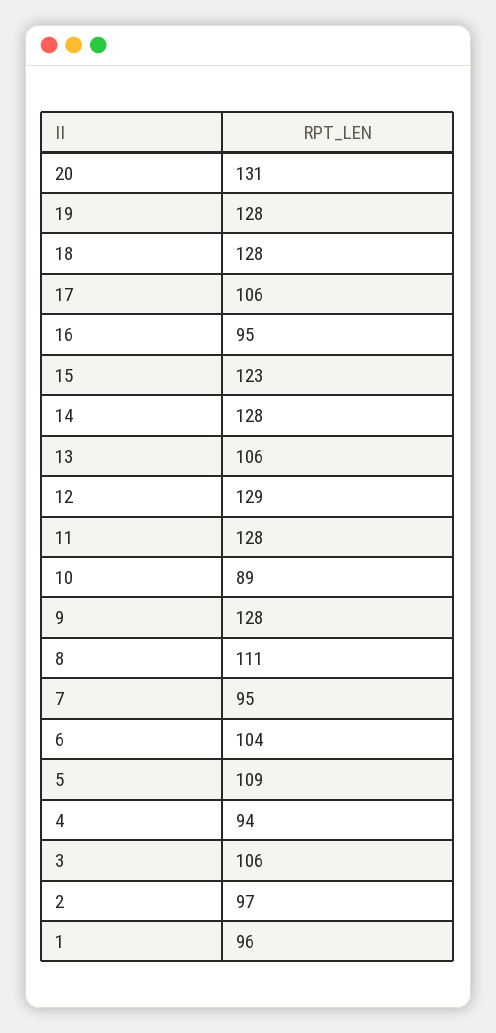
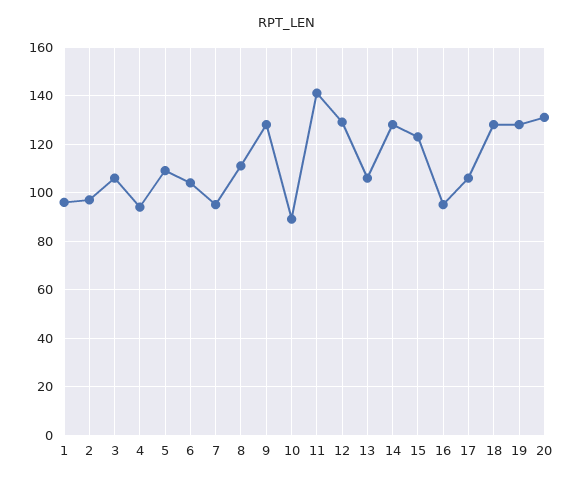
11: 128 -> 140

